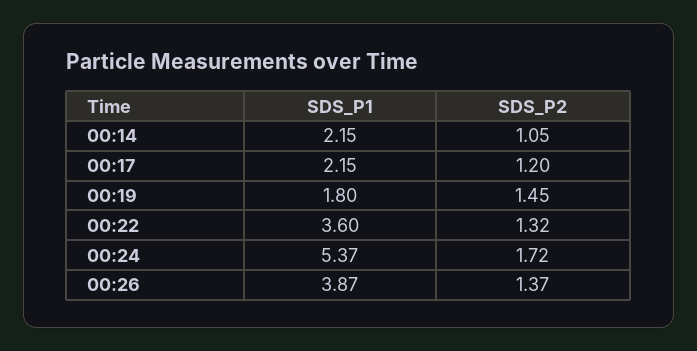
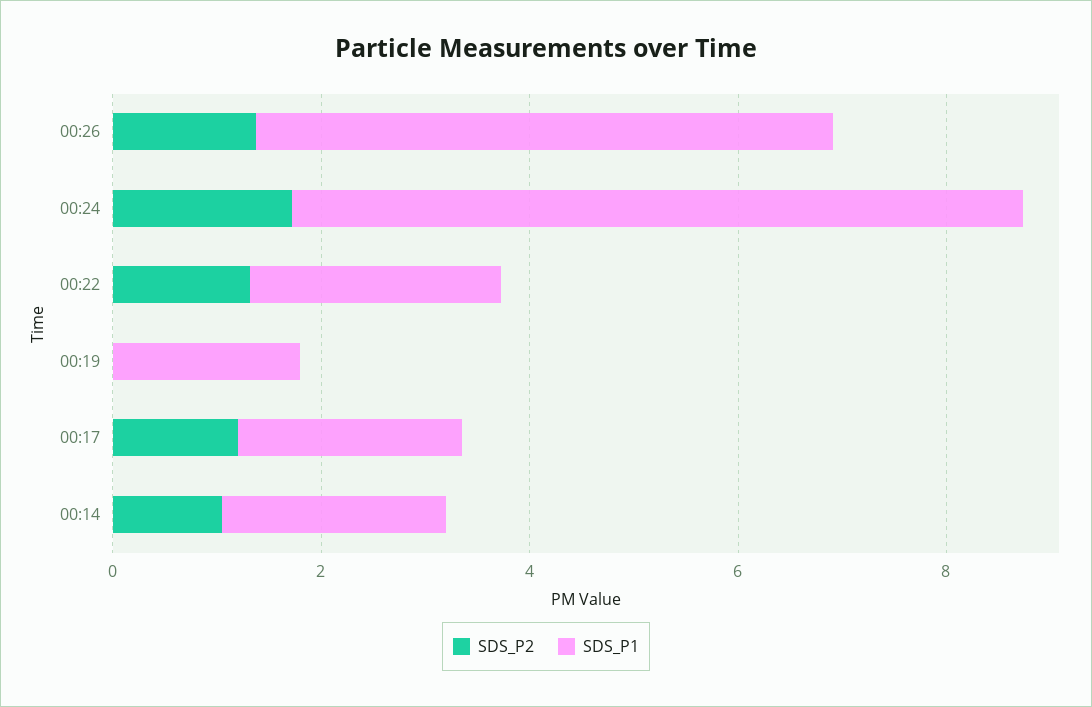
SDS_P2, 00:19: 1.45 -> 0
SDS_P1, 00:22: 3.6 -> 2.5
SDS_P1, 00:24: 5.37 -> 7
SDS_P1, 00:26: 3.87 -> 5.5

